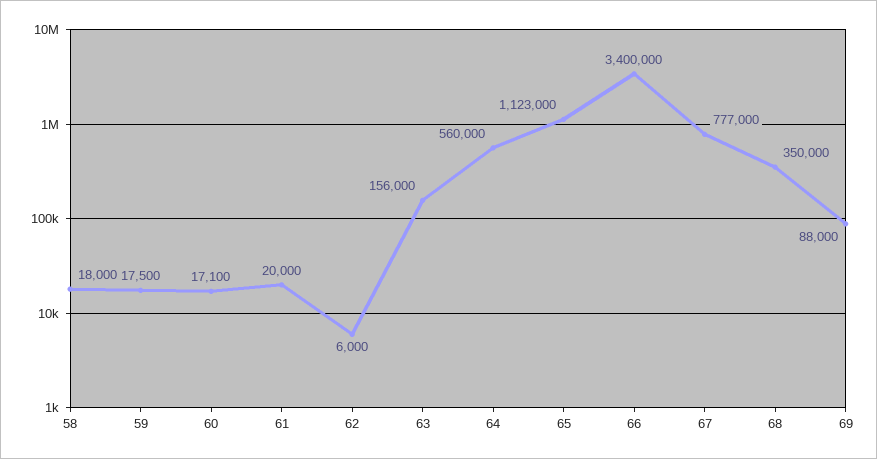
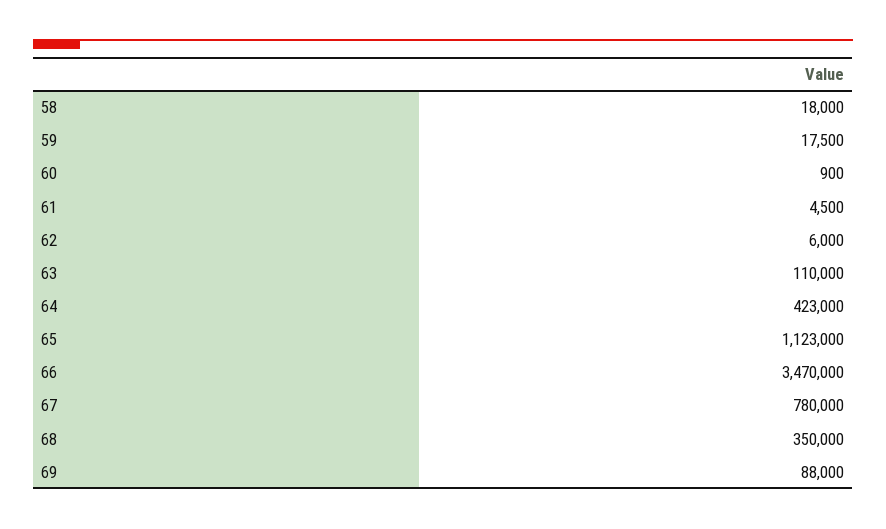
60: 17100 -> 900
61: 20000 -> 4500
63: 156000 -> 110000
64: 560000 -> 423000
66: 3400000 -> 3470000
67: 777000 -> 780000

